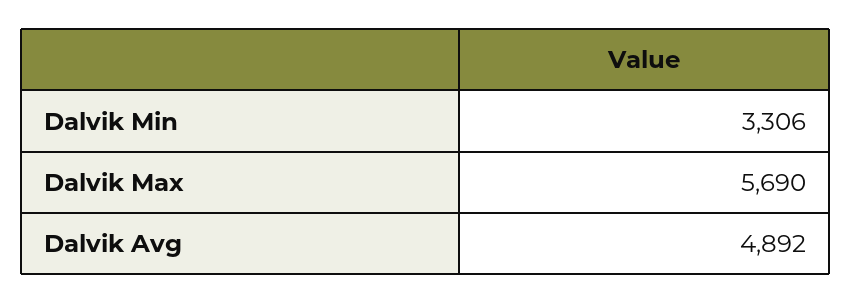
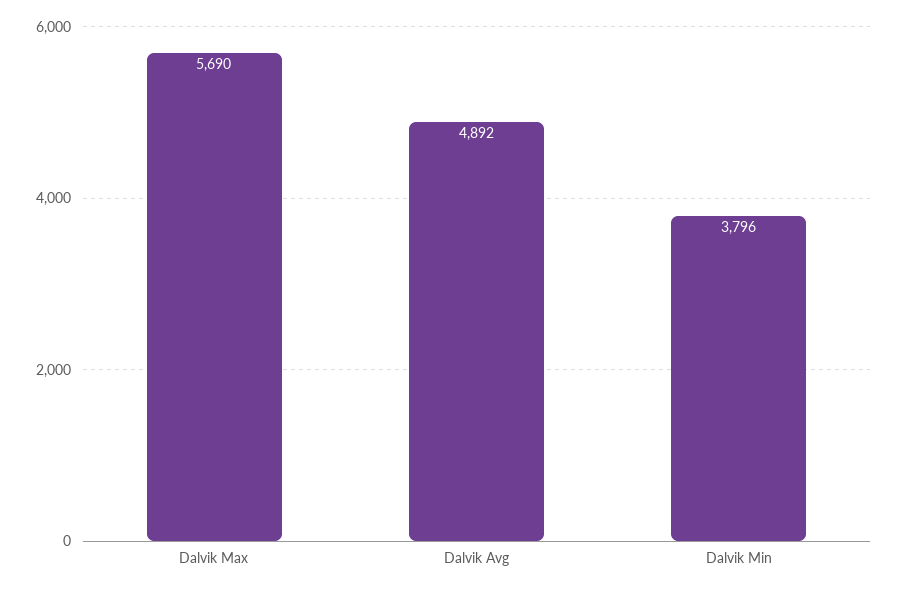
Dalvik Min: 3306 -> 3796

